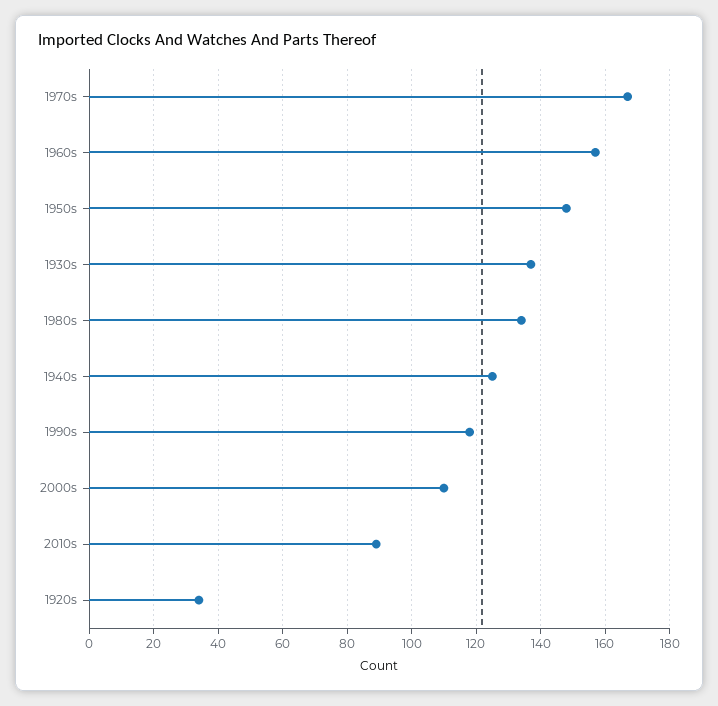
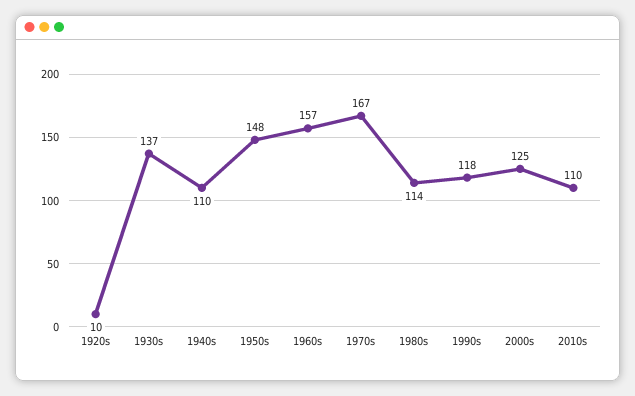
1980s: 135 -> 114
1940s: 125 -> 110
2000s: 110 -> 125
2010s: 90 -> 110
1920s: 35 -> 10

